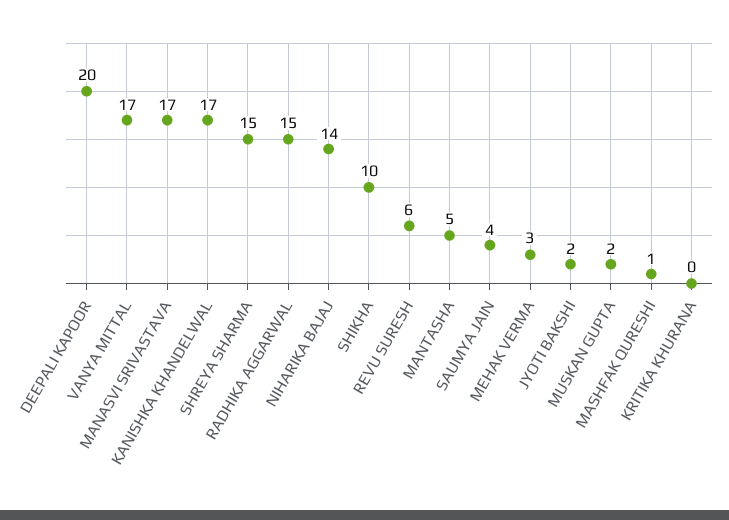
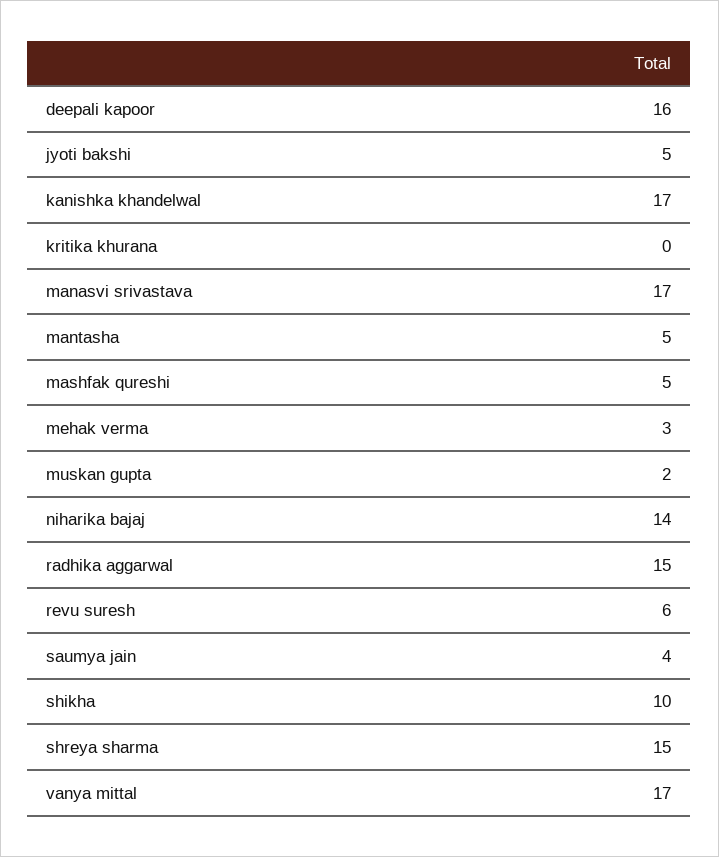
DEEPALI KAPOOR: 20 -> 16
JYOTI BAKSHI: 2 -> 5
MASHFAK QURESHI: 1 -> 5

